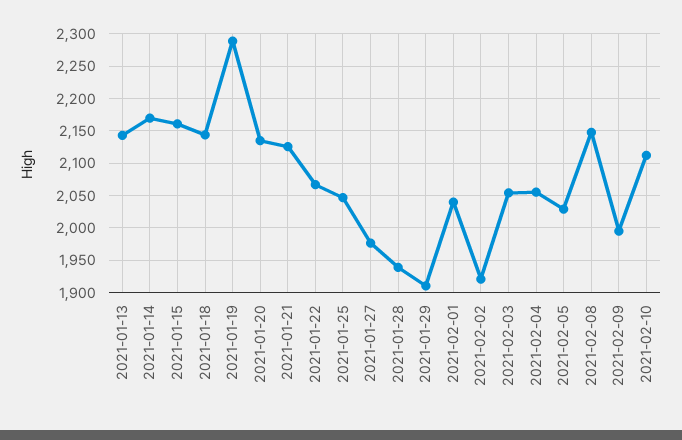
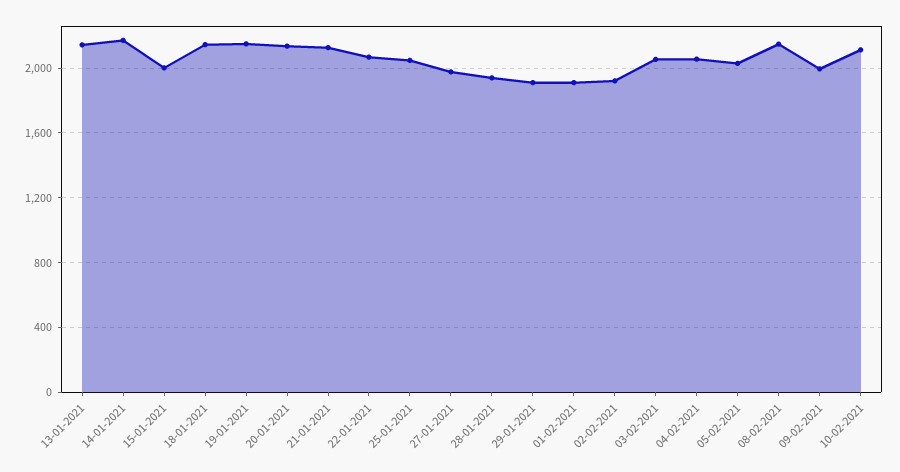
2021-01-15: 2160 -> 2000
2021-01-19: 2290 -> 2150
2021-02-01: 2040 -> 1900

